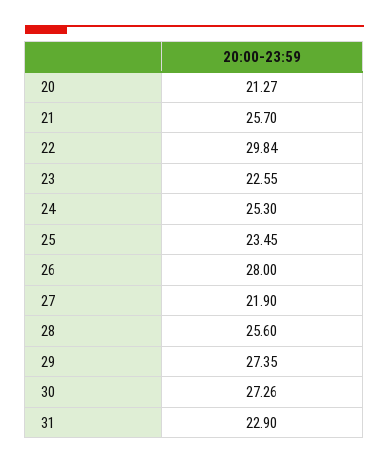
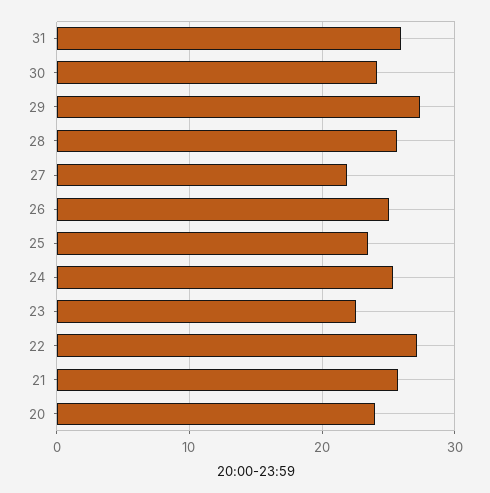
20: 21.27 -> 24
22: 29.84 -> 27
26: 28 -> 25
30: 27.26 -> 24
31: 22.9 -> 26

